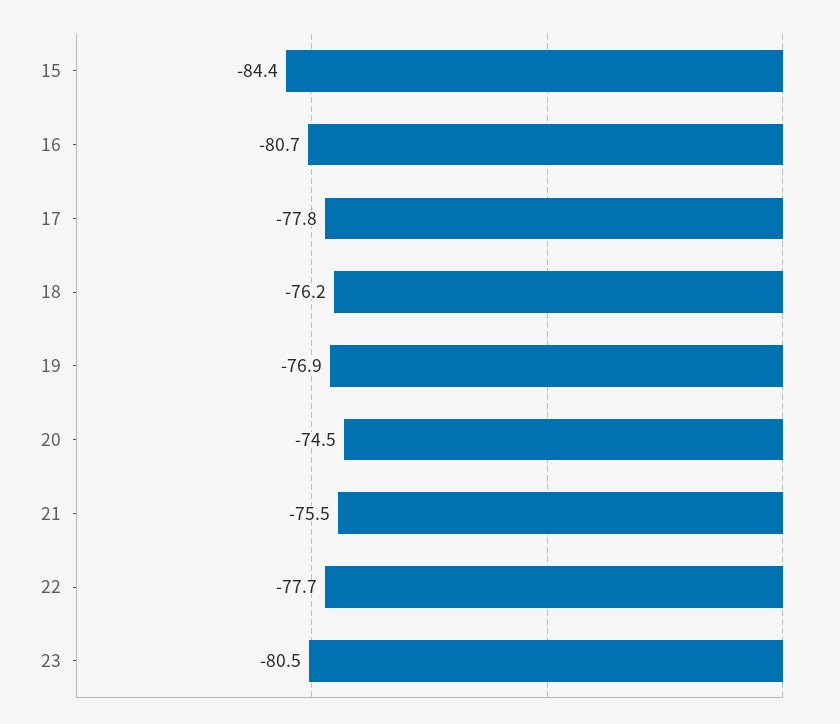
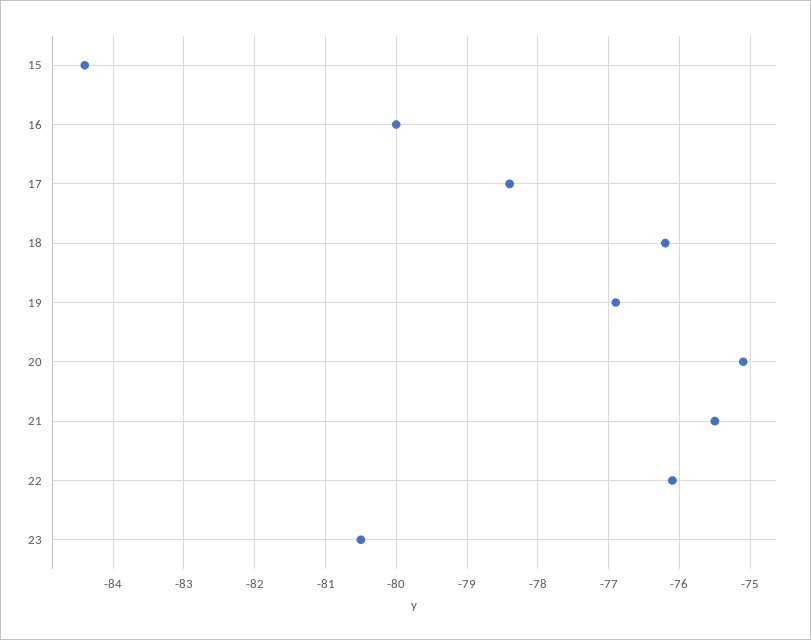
16: -80.7 -> -80
17: -77.8 -> -78.4
20: -74.5 -> -75.1
22: -77.7 -> -76.1

